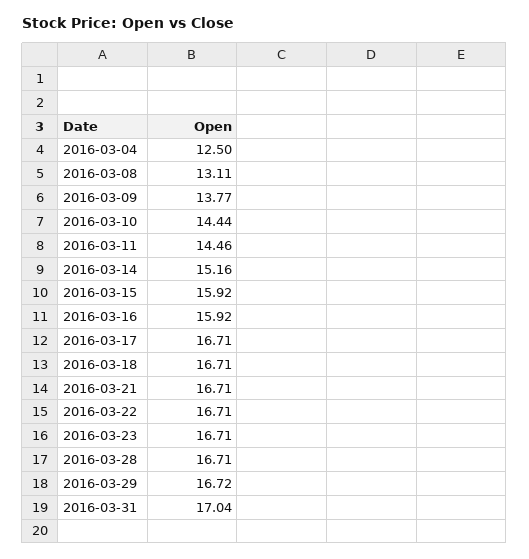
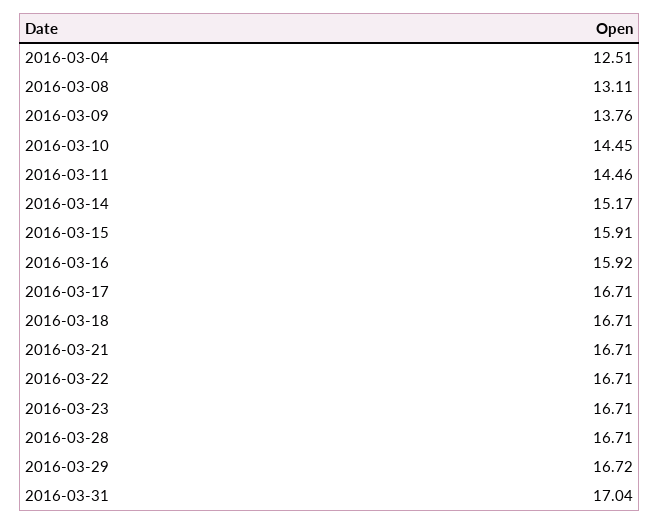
2016-03-04: 12.5 -> 12.51
2016-03-09: 13.77 -> 13.76
2016-03-10: 14.44 -> 14.45
2016-03-14: 15.16 -> 15.17
2016-03-15: 15.92 -> 15.91

